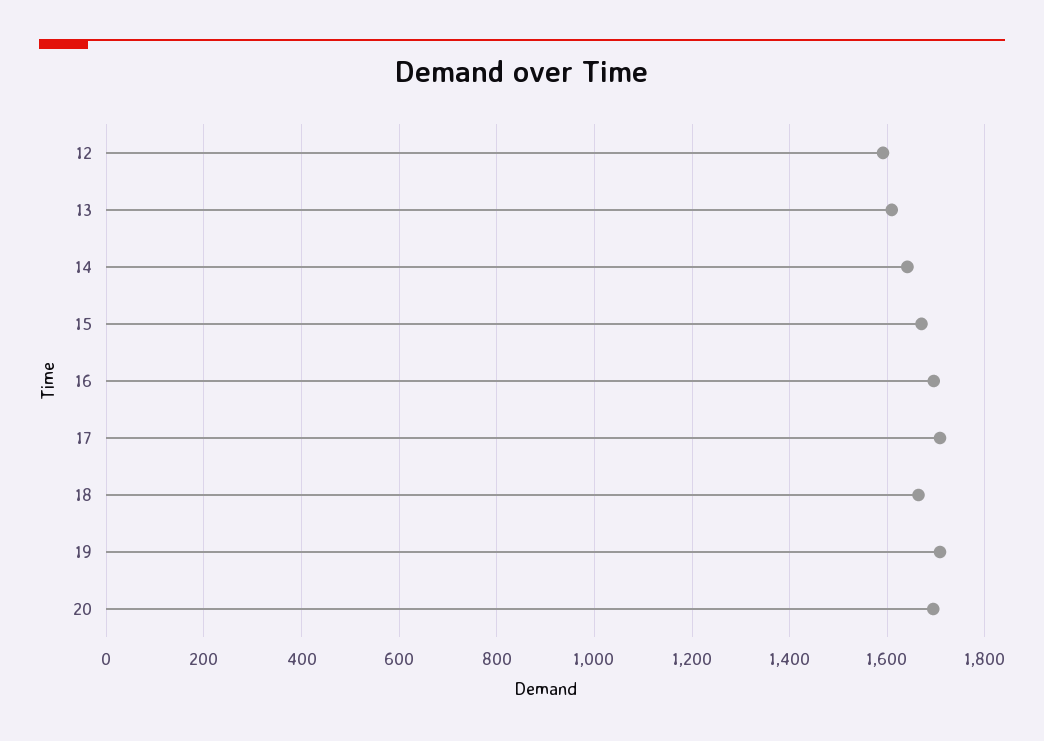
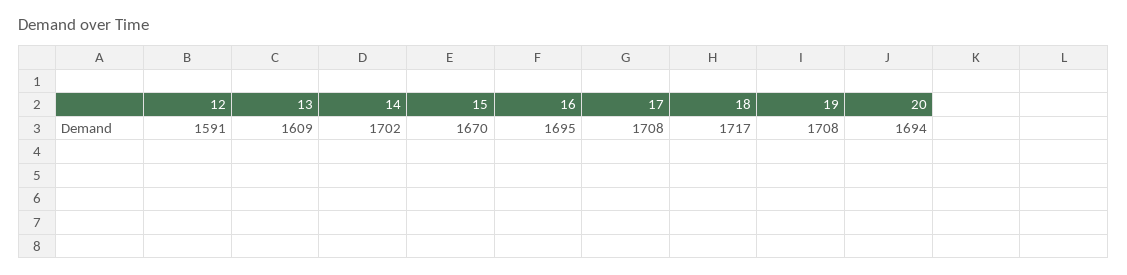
14: 1640 -> 1702
18: 1660 -> 1717

